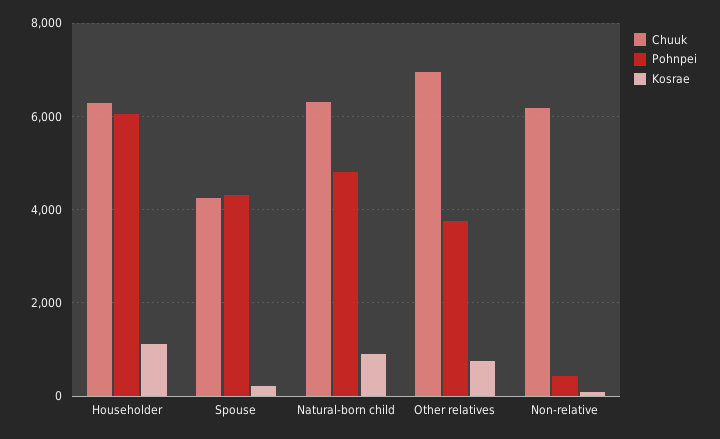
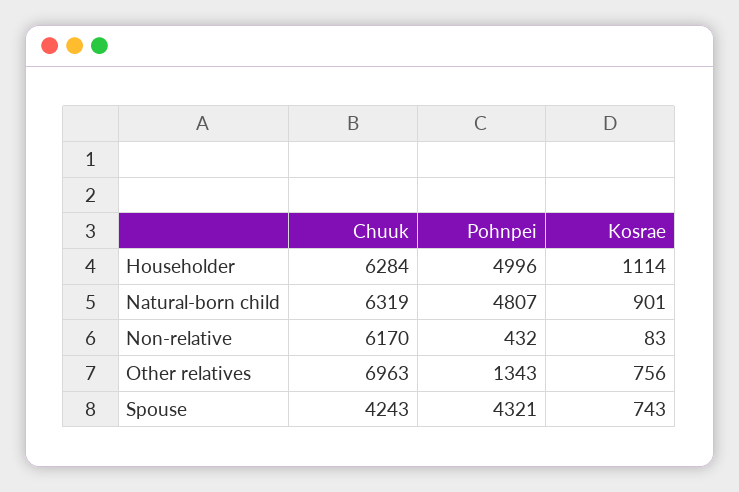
Pohnpei, Householder: 6000 -> 4996
Kosrae, Spouse: 200 -> 743
Pohnpei, Other relatives: 3800 -> 1343

